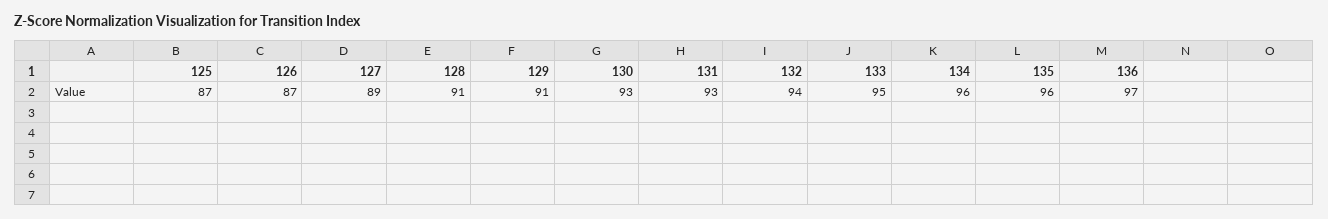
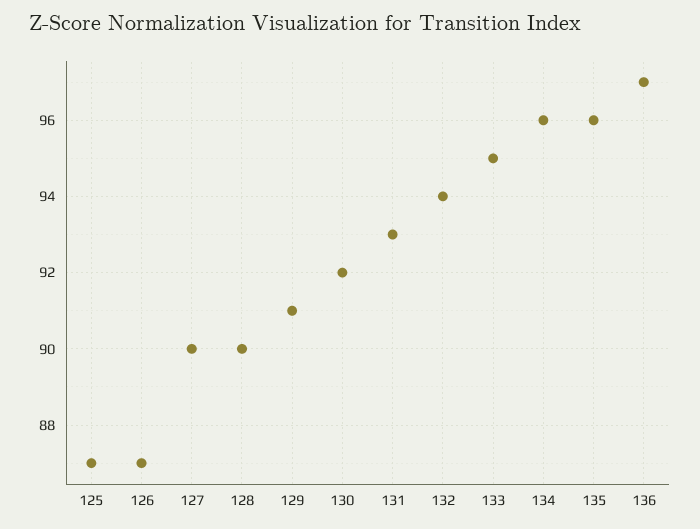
127: 89 -> 90
128: 91 -> 90
130: 93 -> 92

